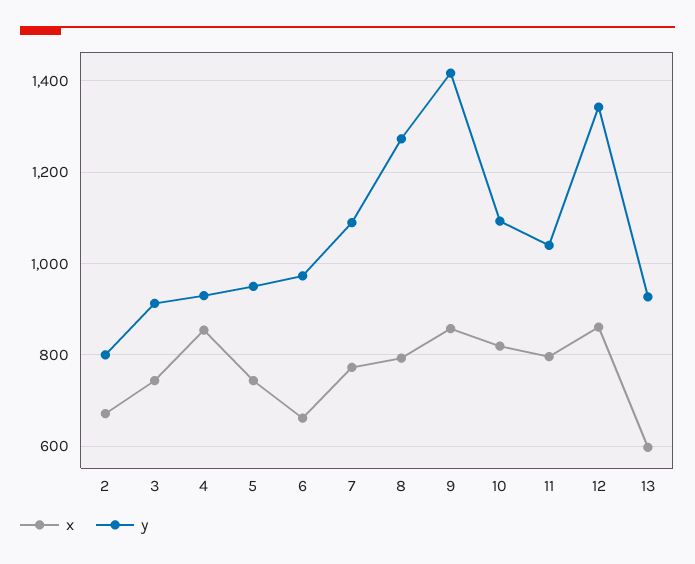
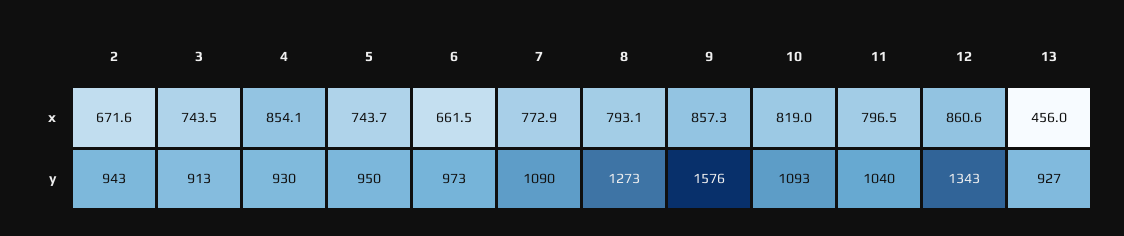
y, 2: 800 -> 943
y, 9: 1420 -> 1576
x, 13: 600 -> 456

